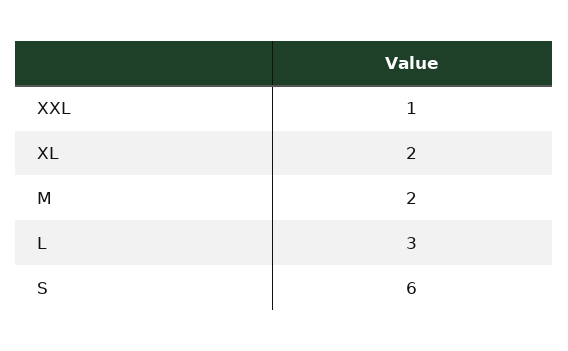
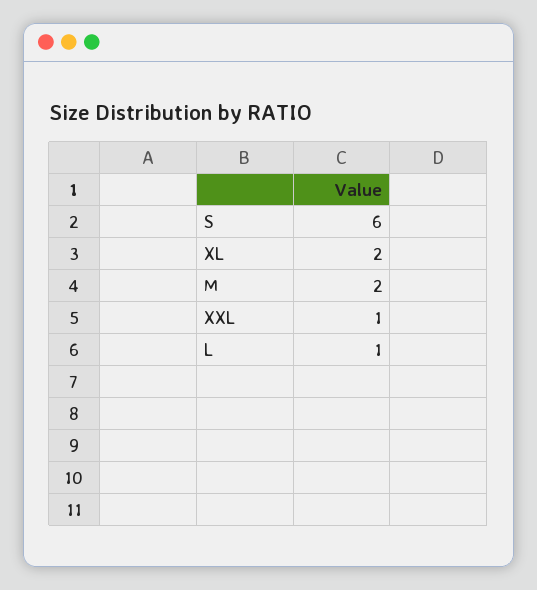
L: 3 -> 1

